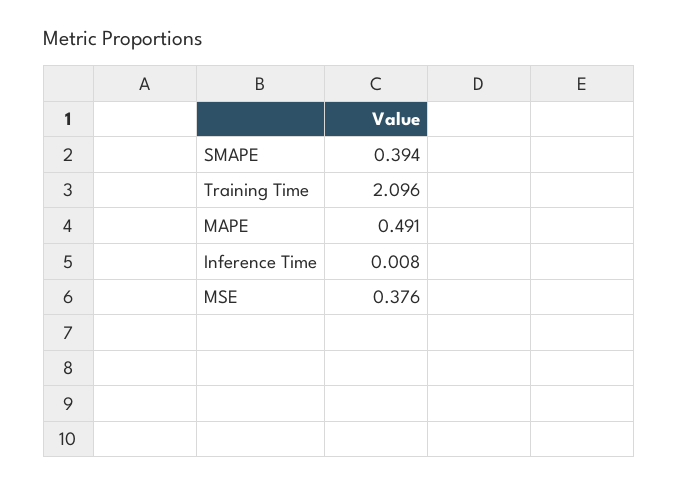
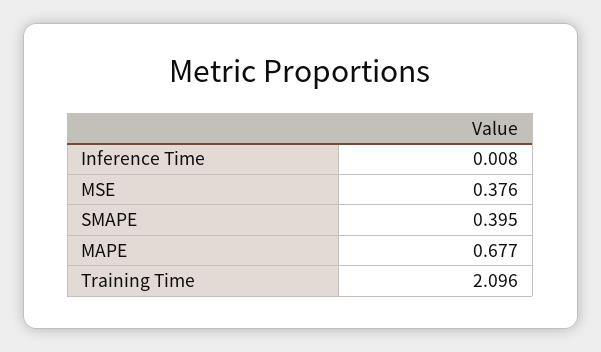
SMAPE: 0.394 -> 0.395
MAPE: 0.491 -> 0.677

